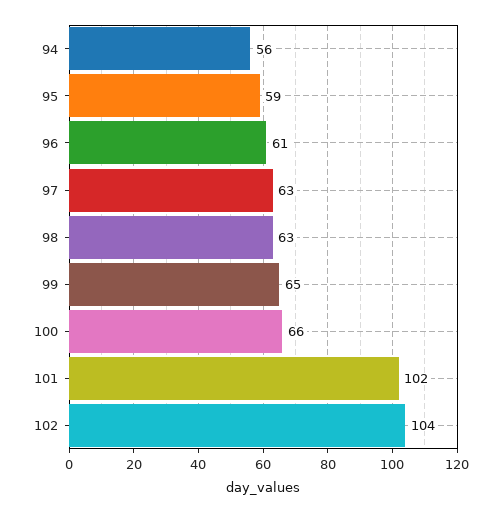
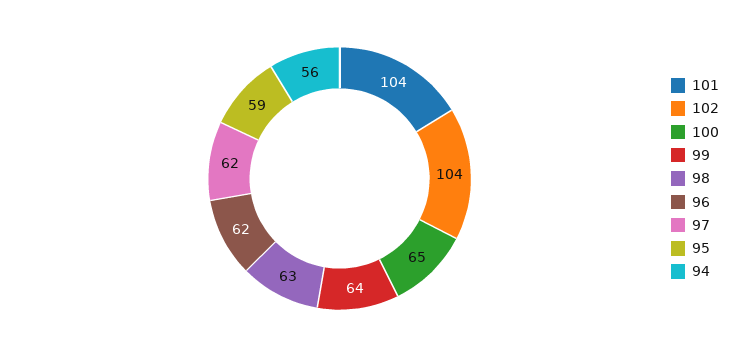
96: 61 -> 62
97: 63 -> 62
99: 65 -> 64
100: 66 -> 65
101: 102 -> 104

